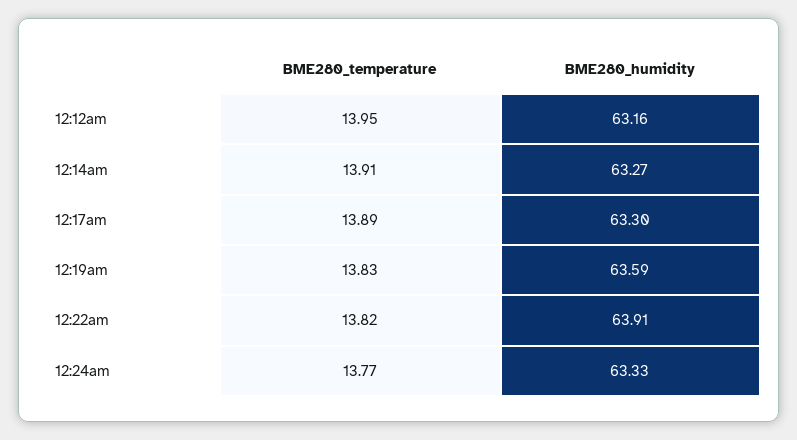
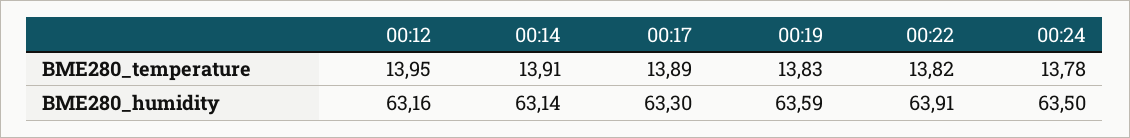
BME280_humidity, 12:14am: 63.27 -> 63.14
BME280_temperature, 12:24am: 13.77 -> 13.78
BME280_humidity, 12:24am: 63.33 -> 63.5

